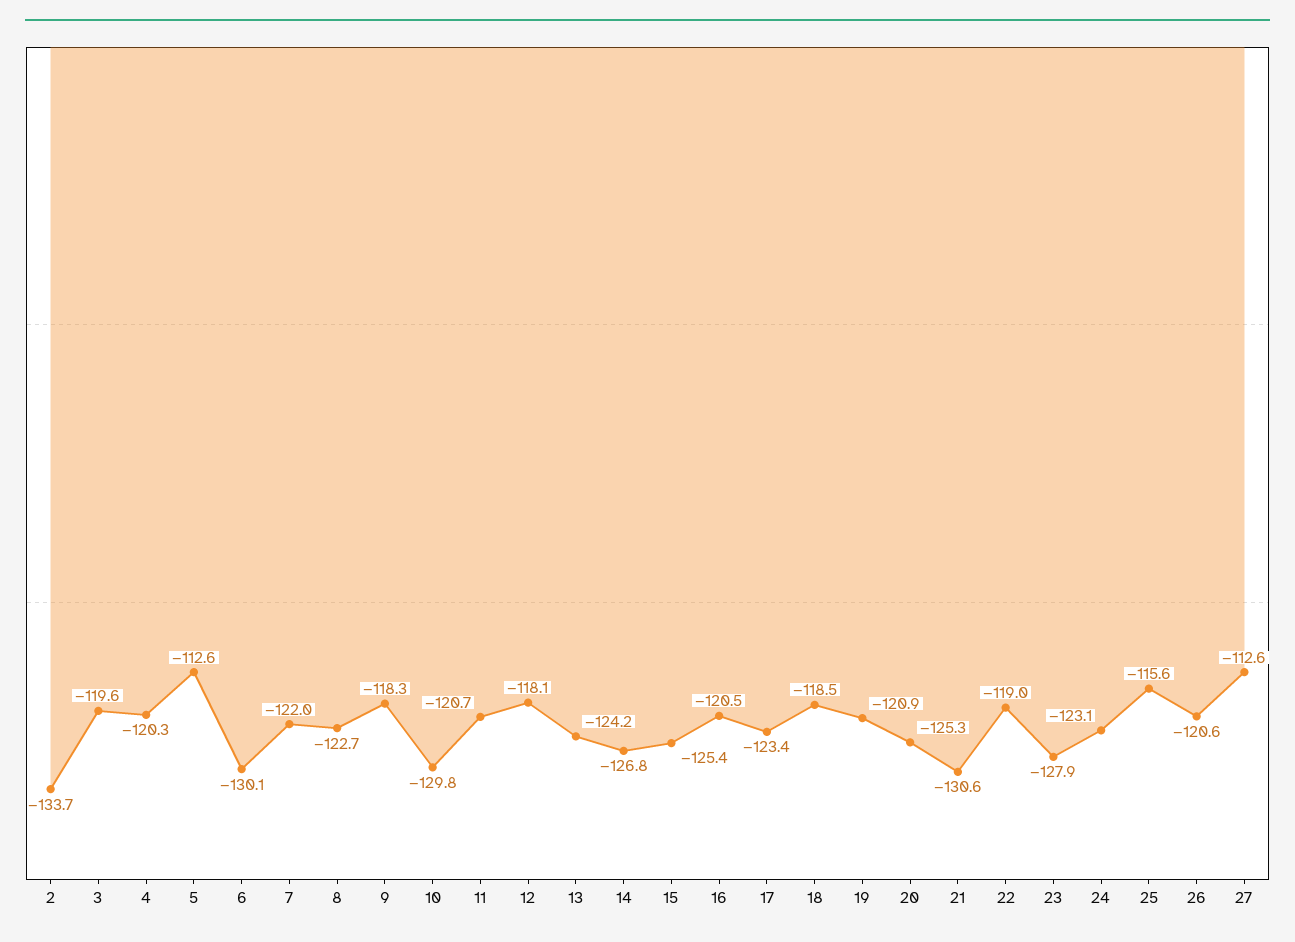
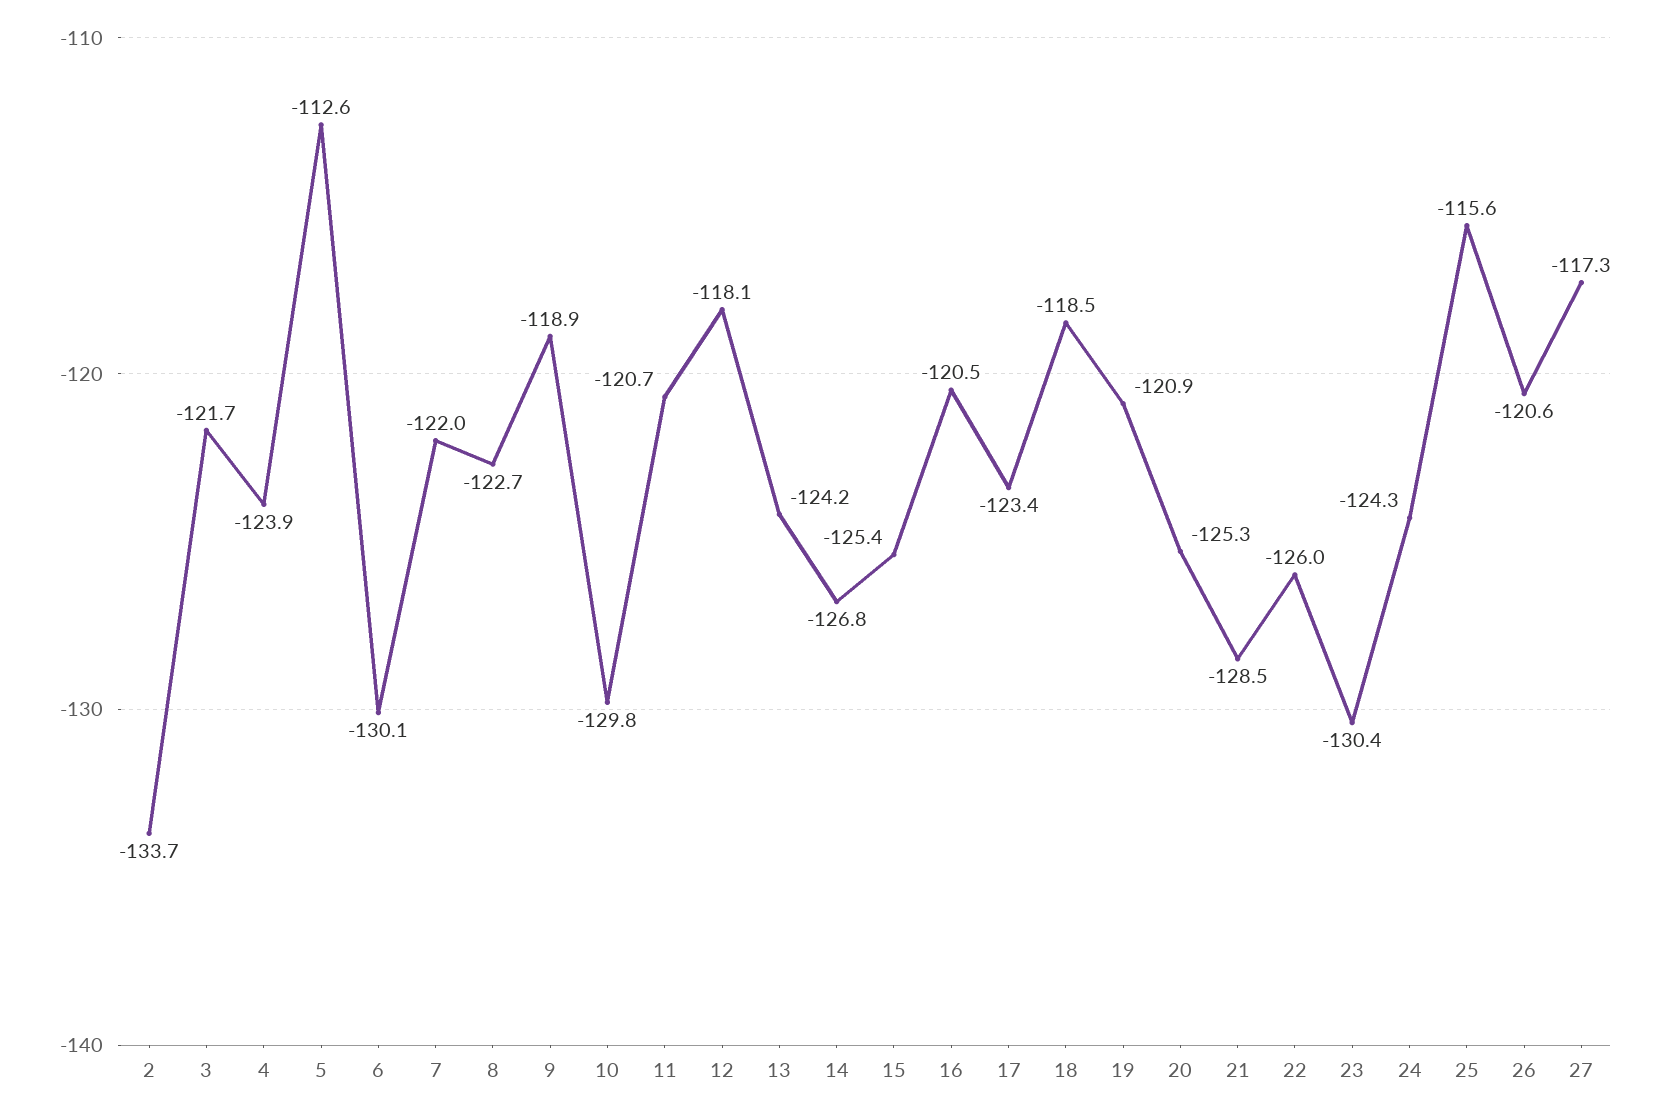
3: -119.6 -> -121.7
4: -120.3 -> -123.9
9: -118.3 -> -118.9
21: -130.6 -> -128.5
22: -119 -> -126
23: -127.9 -> -130.4
24: -123.1 -> -124.3
27: -112.6 -> -117.3

